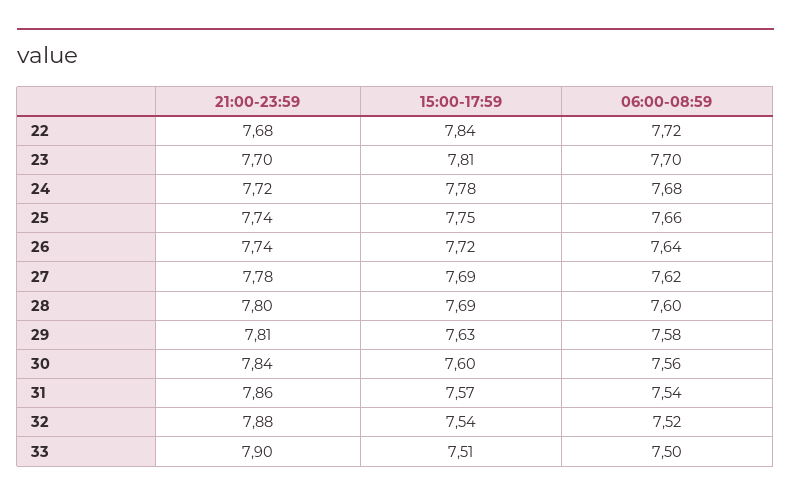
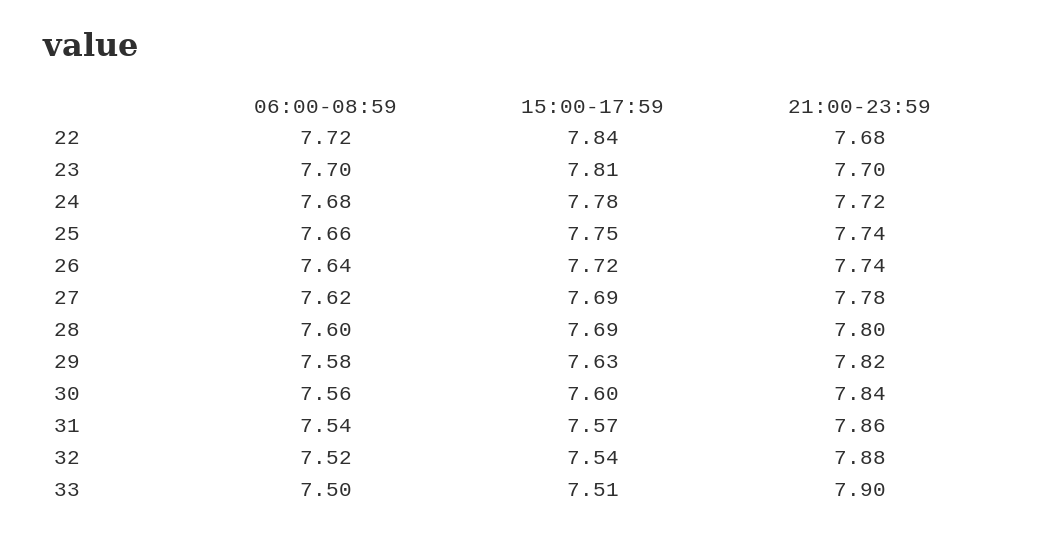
21:00-23:59, 29: 7.81 -> 7.82

